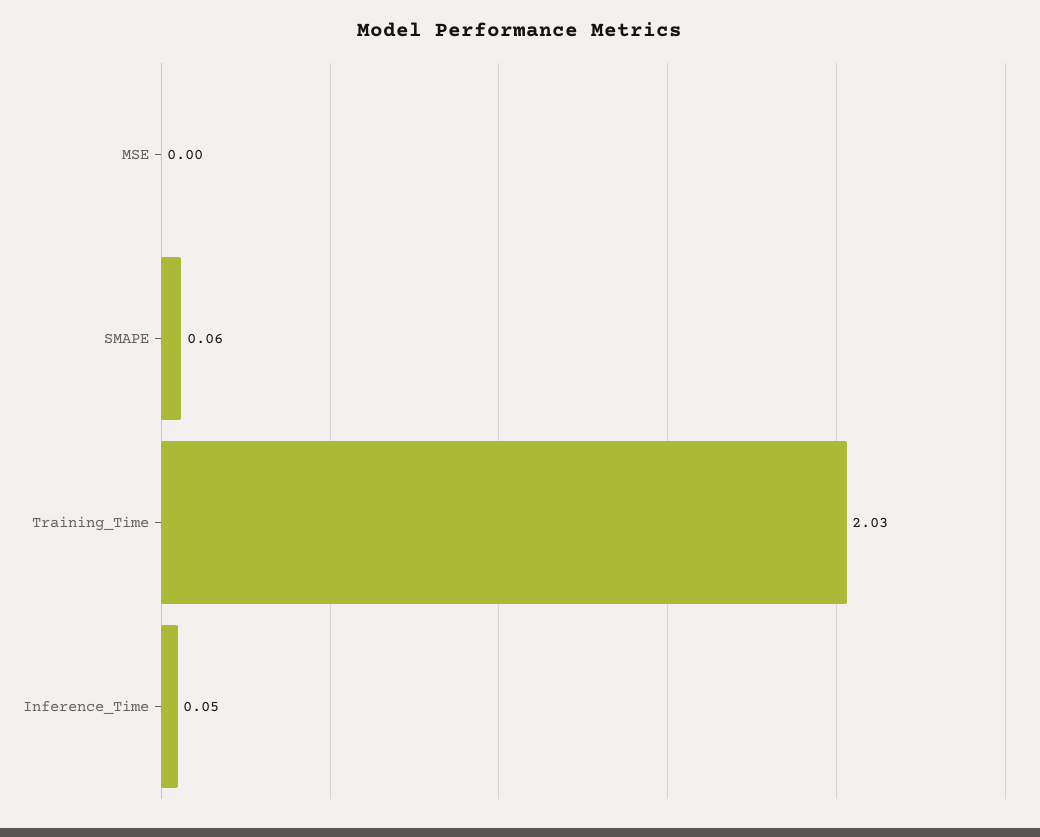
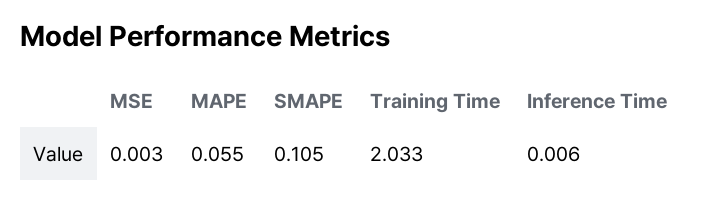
SMAPE: 0.06 -> 0.105
Inference_Time: 0.05 -> 0.006
MAPE: none -> 0.055

